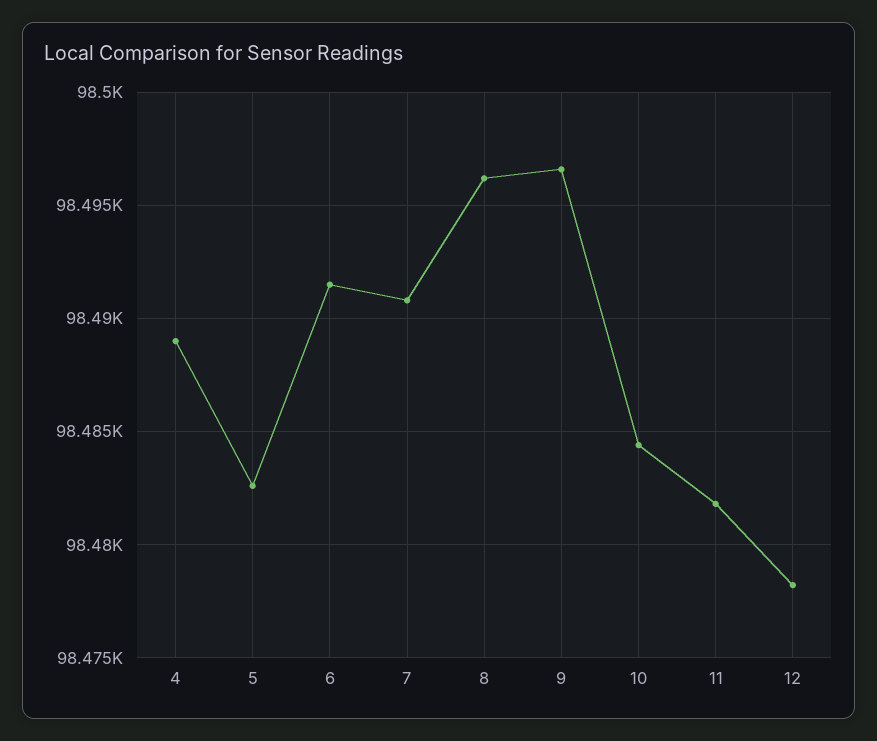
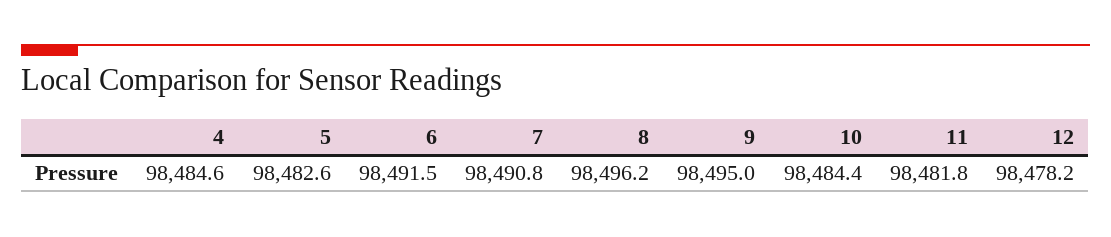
4: 98489 -> 98484.6
9: 98496.5 -> 98495

